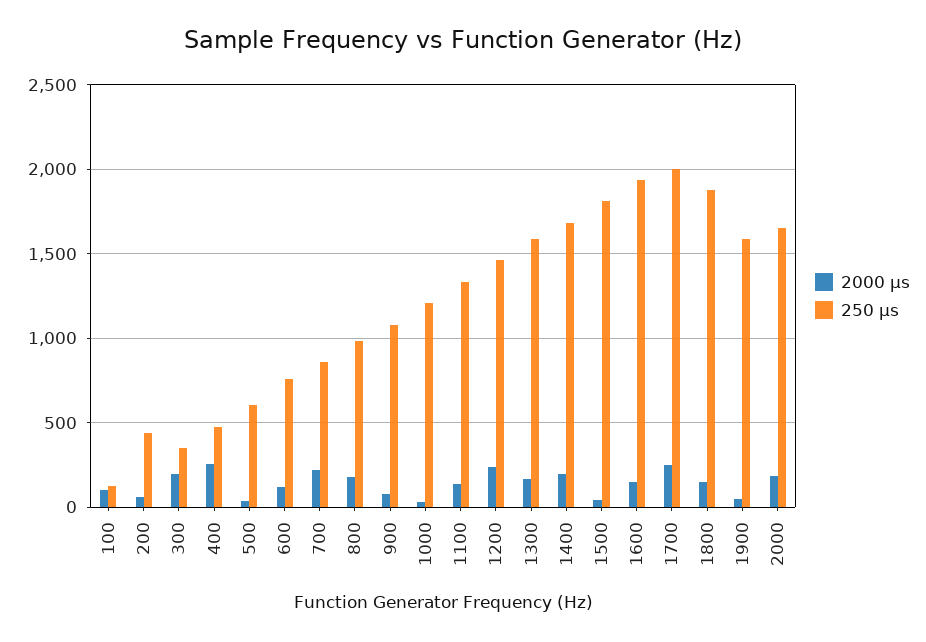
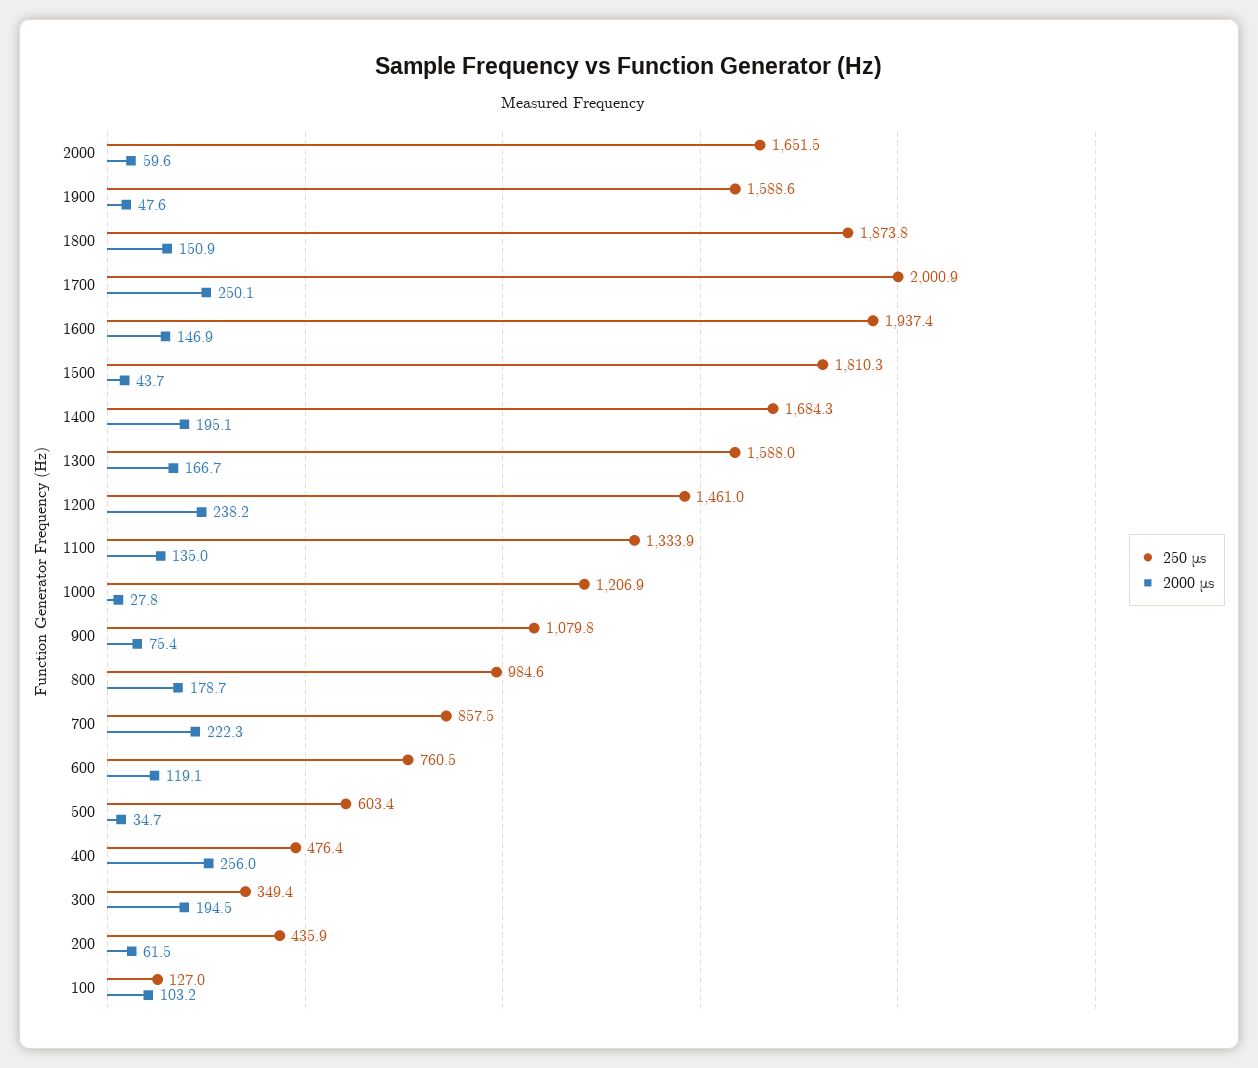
2000 μs, 2000: 200 -> 59.6

